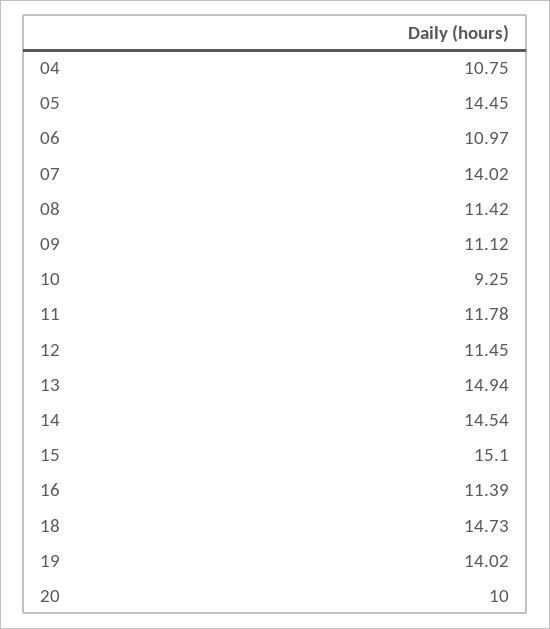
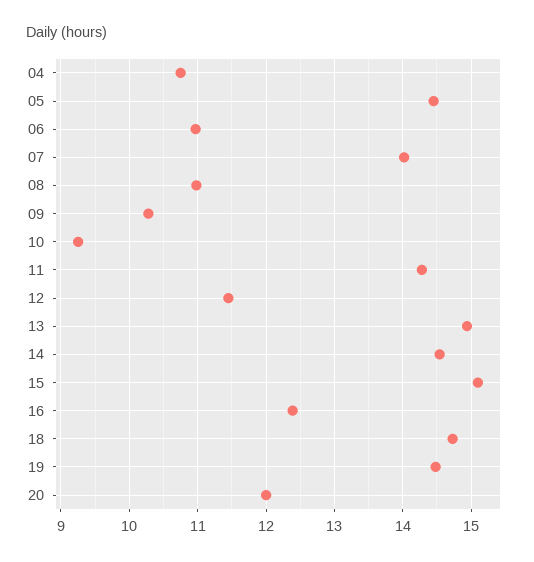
08: 11.42 -> 11
09: 11.12 -> 10.3
11: 11.78 -> 14.3
16: 11.39 -> 12.4
19: 14.02 -> 14.5
20: 10 -> 12

